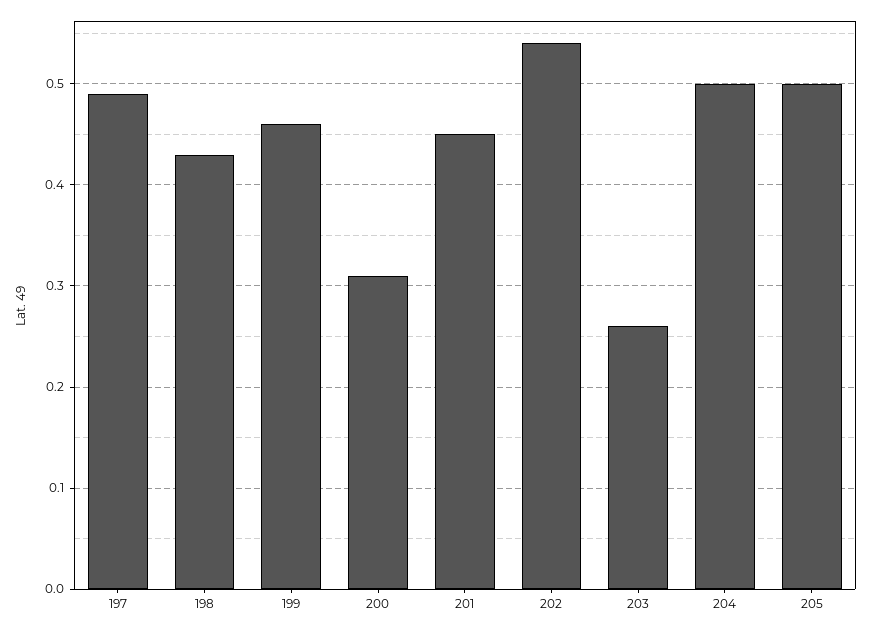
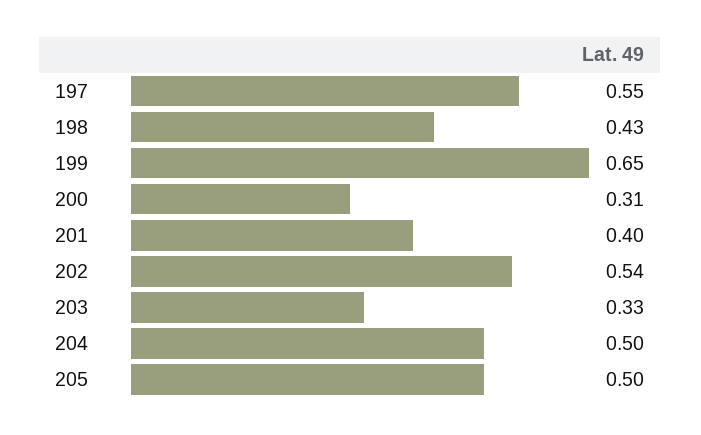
197: 0.49 -> 0.55
199: 0.46 -> 0.65
201: 0.45 -> 0.4
203: 0.26 -> 0.33

